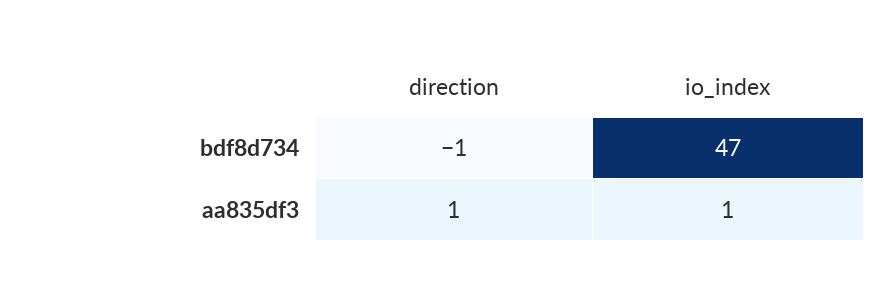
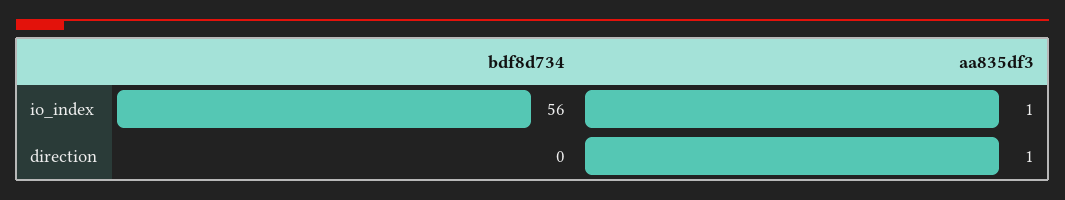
direction, bdf8d734: -1 -> 0
io_index, bdf8d734: 47 -> 56

